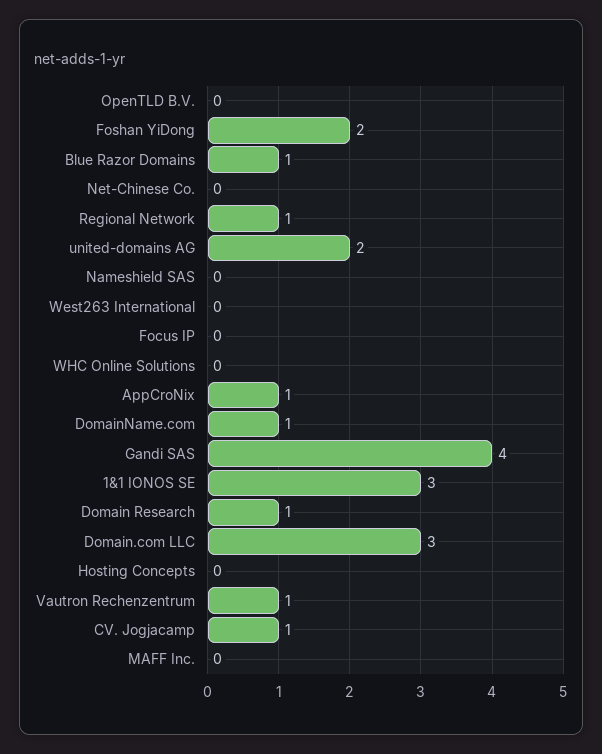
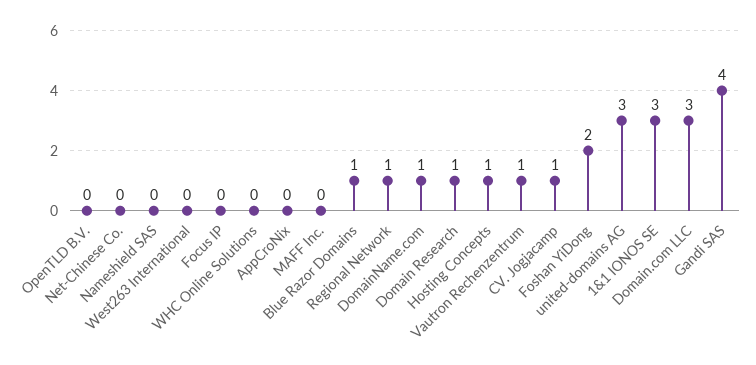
united-domains AG: 2 -> 3
AppCroNix: 1 -> 0
Hosting Concepts: 0 -> 1

